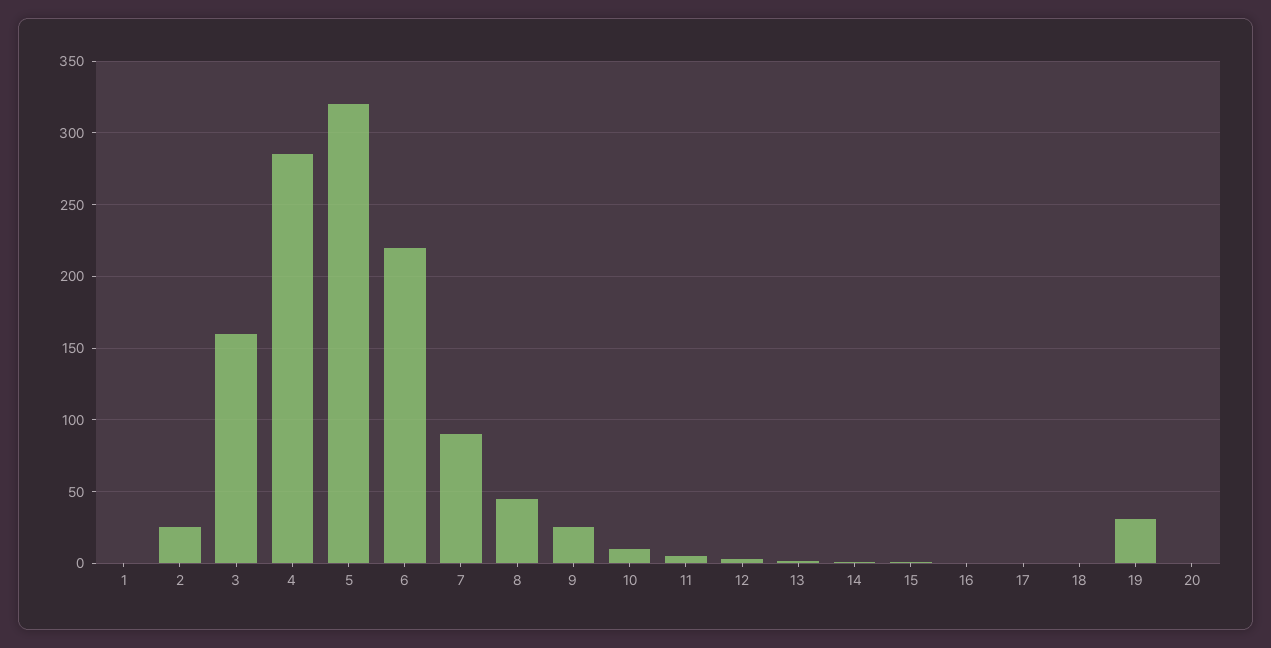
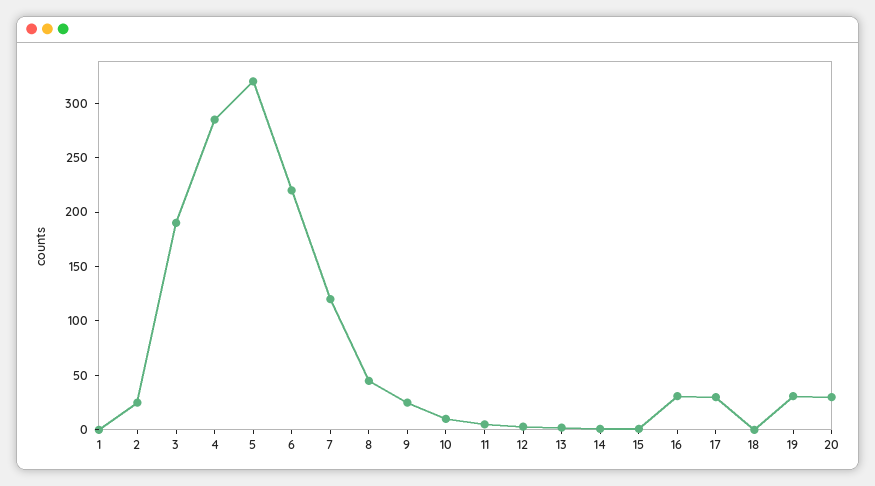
3: 160 -> 190
7: 90 -> 120
16: 0 -> 30
17: 0 -> 30
20: 0 -> 30

